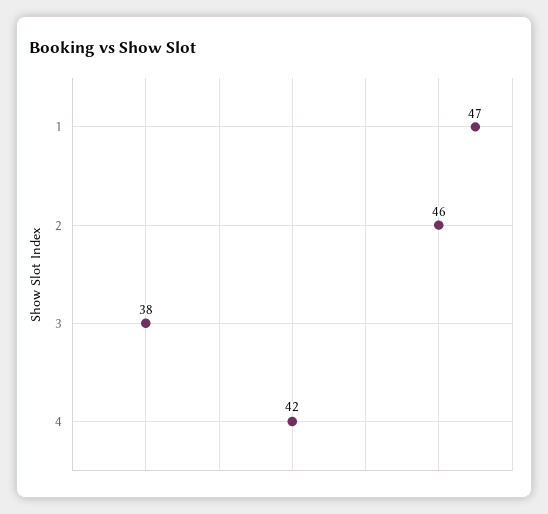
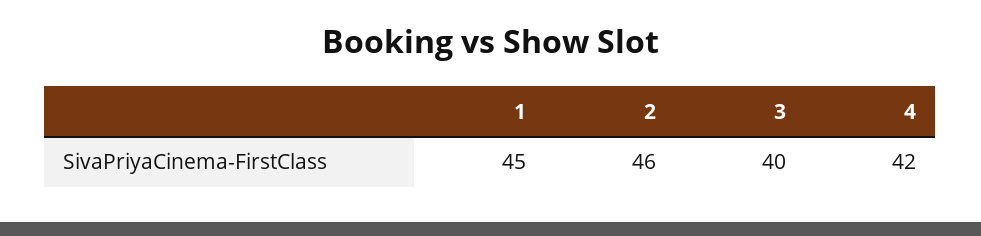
1: 47 -> 45
3: 38 -> 40

